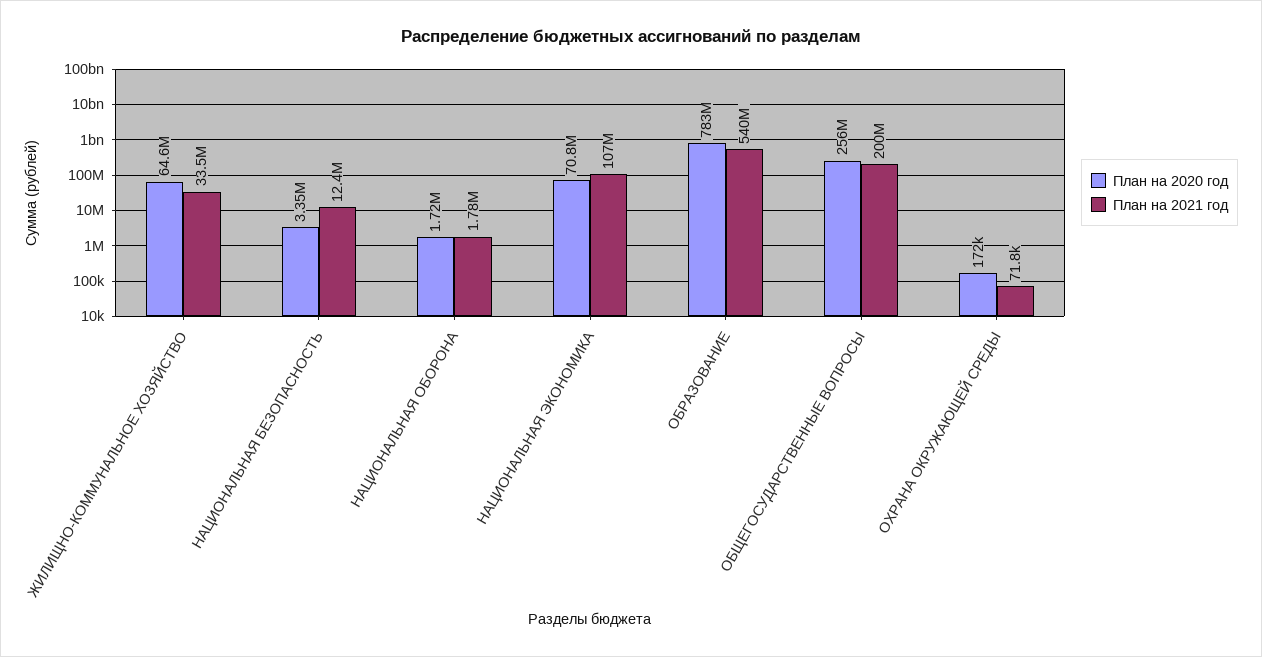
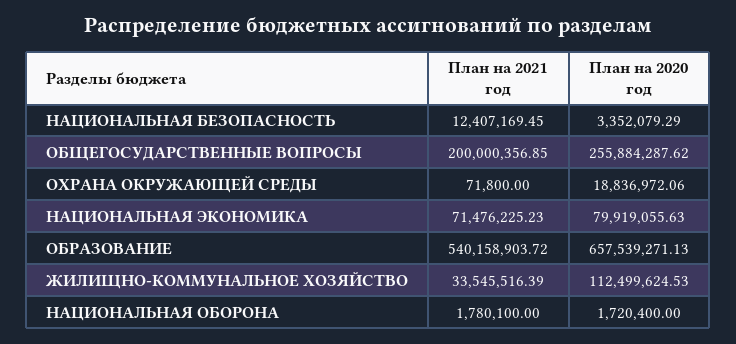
План на 2020 год, ЖИЛИЩНО-КОММУНАЛЬНОЕ ХОЗЯЙСТВО: 64600000 -> 112499624.53
План на 2020 год, НАЦИОНАЛЬНАЯ ЭКОНОМИКА: 70800000 -> 79919055.63
План на 2021 год, НАЦИОНАЛЬНАЯ ЭКОНОМИКА: 107000000 -> 71476225.23
План на 2020 год, ОБРАЗОВАНИЕ: 783000000 -> 657539271.13
План на 2020 год, ОХРАНА ОКРУЖАЮЩЕЙ СРЕДЫ: 172000 -> 18836972.06

